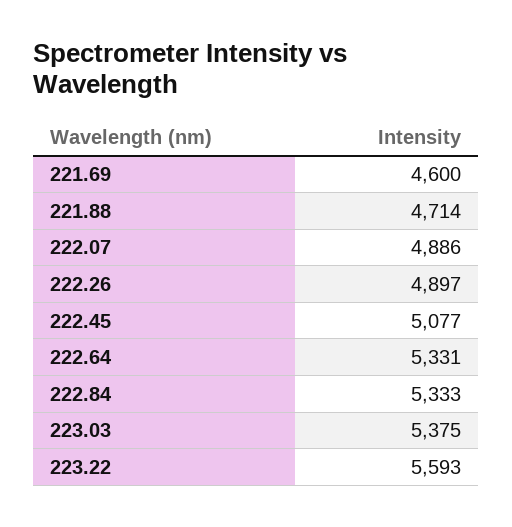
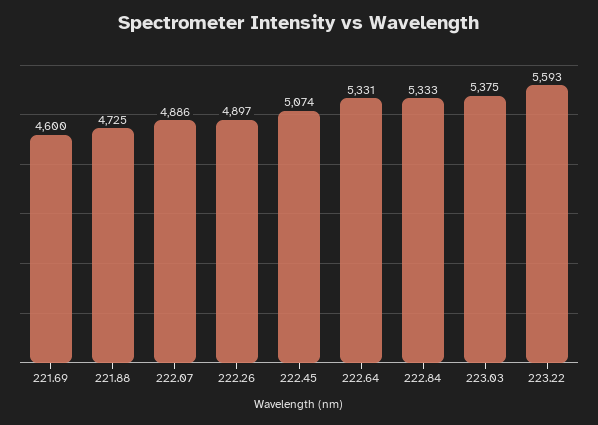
221.88: 4714 -> 4725
222.45: 5077 -> 5074

